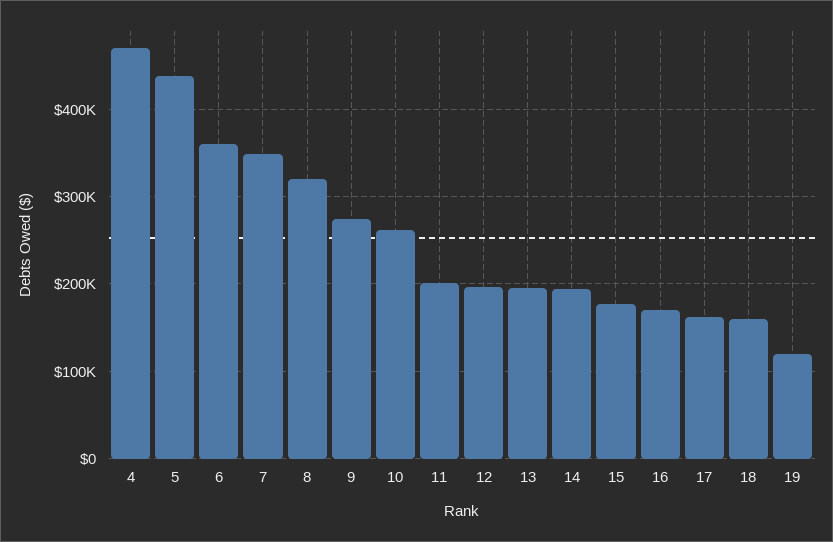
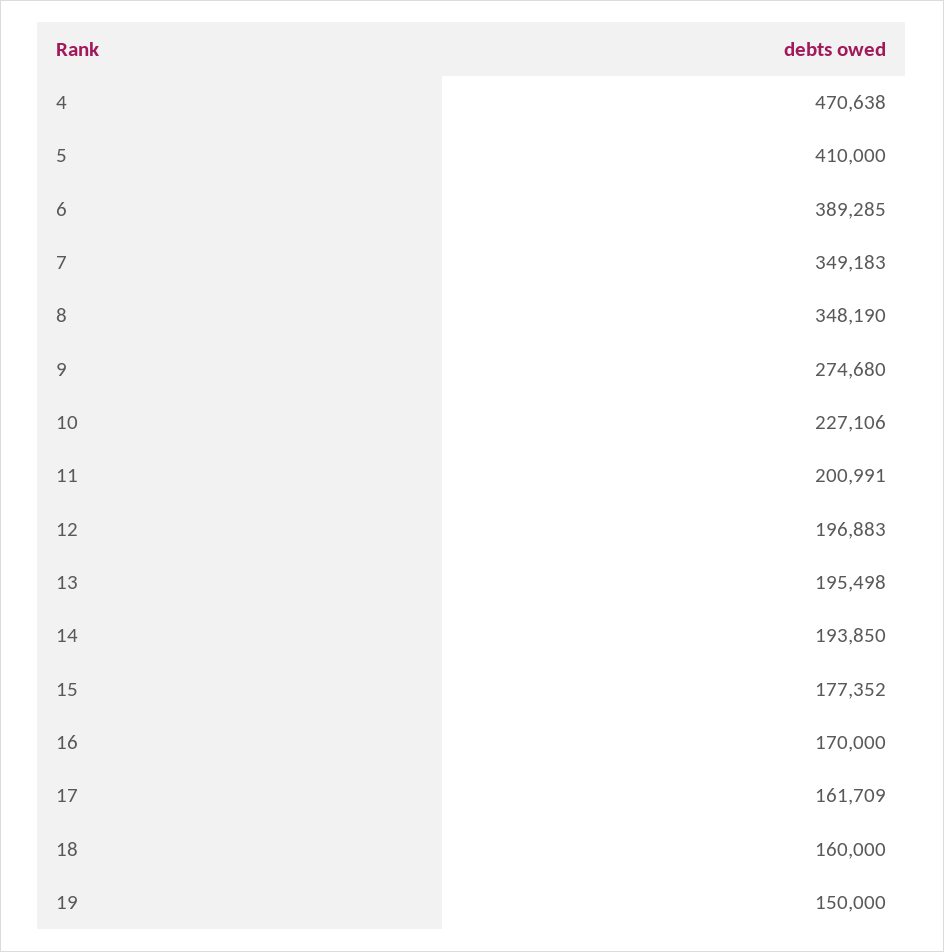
5: 440000 -> 410000
6: 360000 -> 389285
8: 320000 -> 348190
10: 260000 -> 227106
19: 120000 -> 150000

